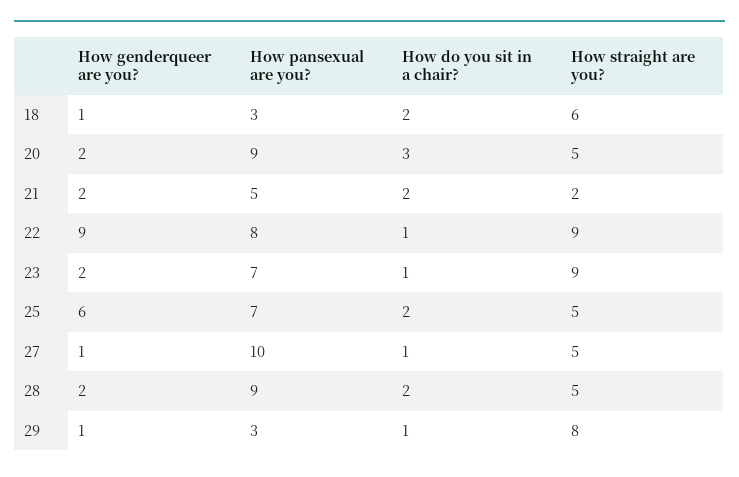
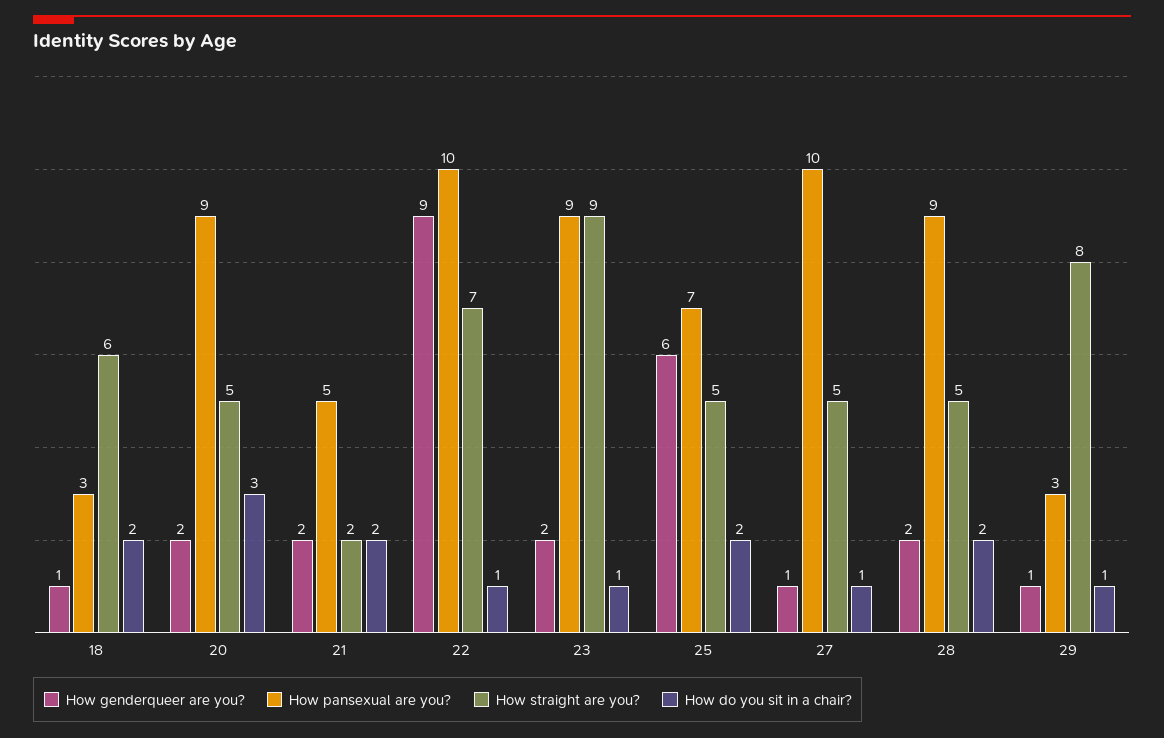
How pansexual are you?, 22: 8 -> 10
How straight are you?, 22: 9 -> 7
How pansexual are you?, 23: 7 -> 9

